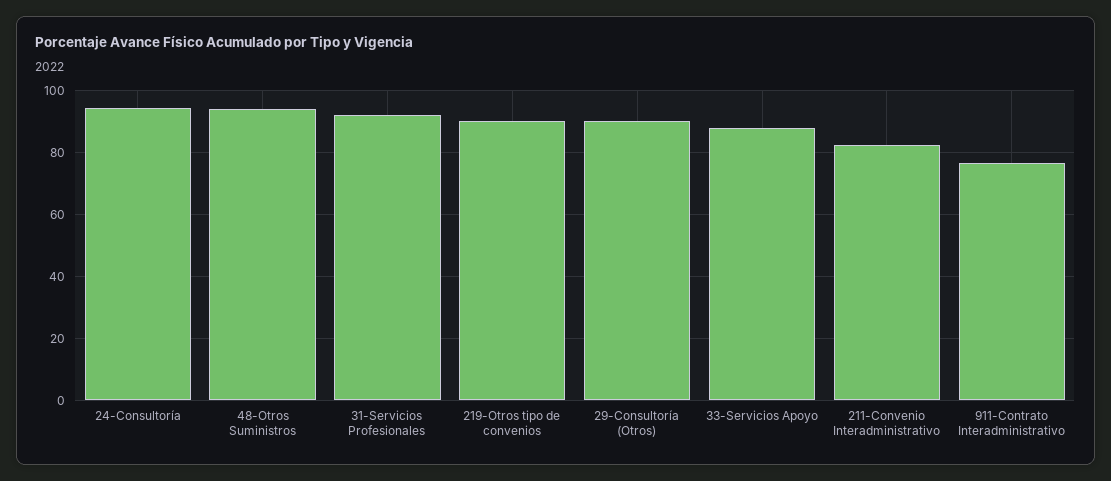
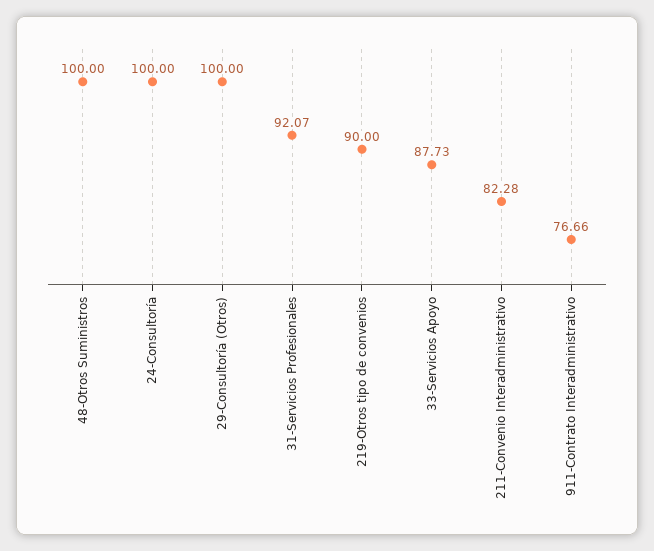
24-Consultoría: 94 -> 100
48-Otros Suministros: 94 -> 100
29-Consultoría (Otros): 90 -> 100

